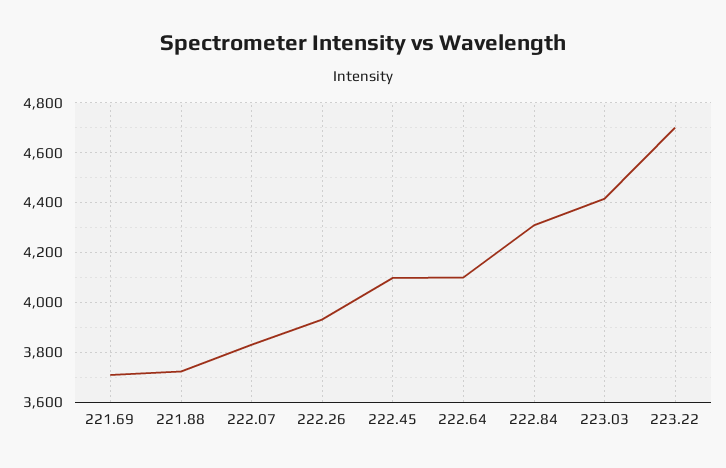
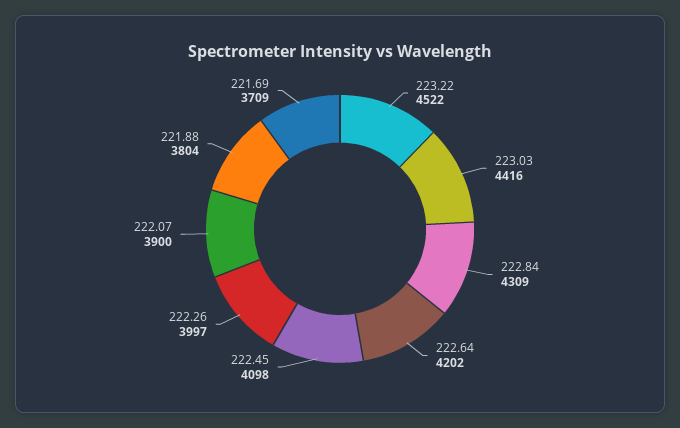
221.88: 3725 -> 3804
222.07: 3825 -> 3900
222.26: 3925 -> 3997
222.64: 4100 -> 4202
223.22: 4700 -> 4522

